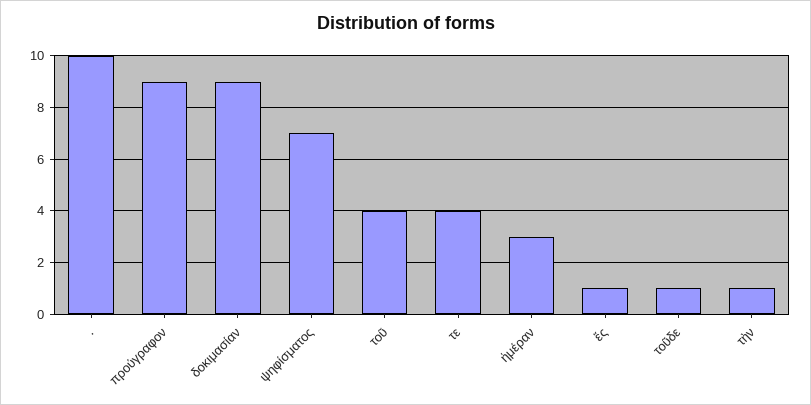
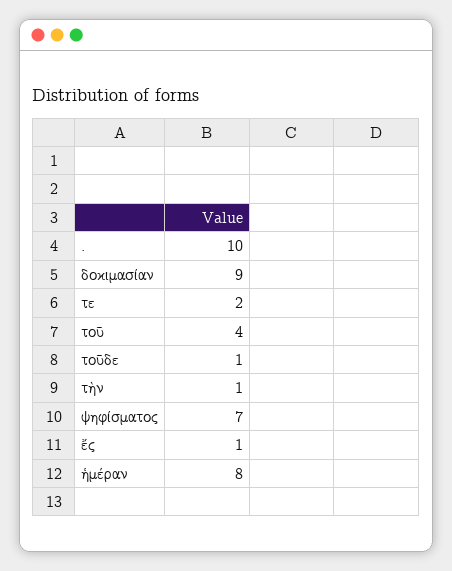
προύγραφον: 9 -> none
τε: 4 -> 2
ἡμέραν: 3 -> 8

